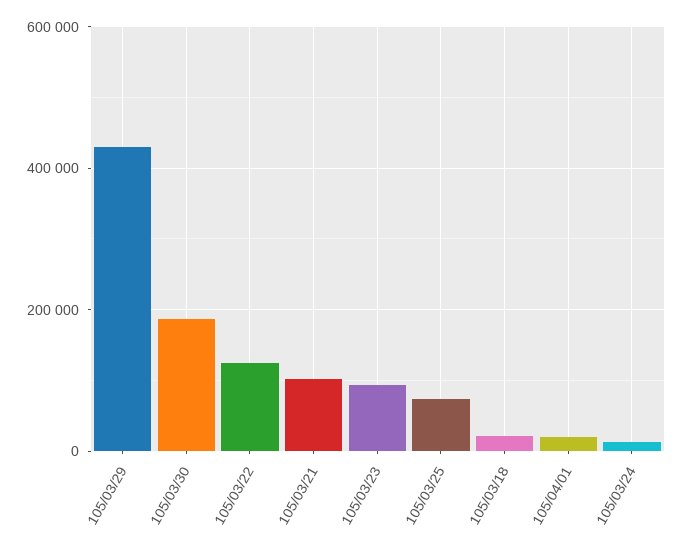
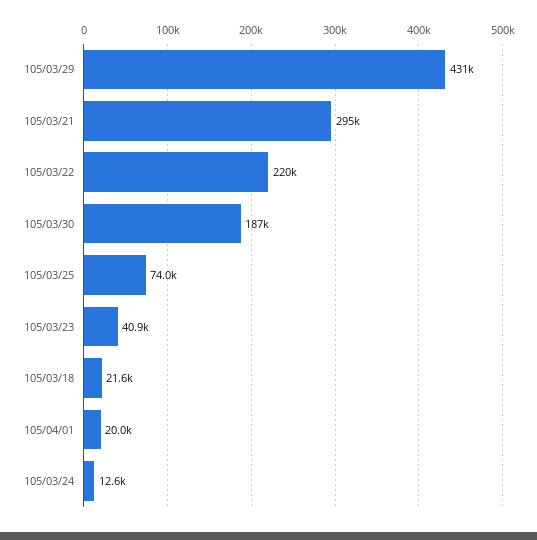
105/03/22: 120000 -> 220000
105/03/21: 100000 -> 295000
105/03/23: 100000 -> 40900

